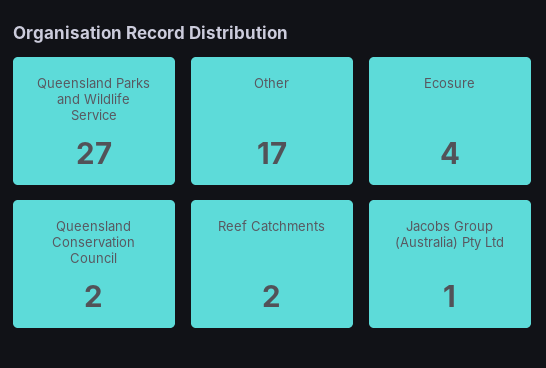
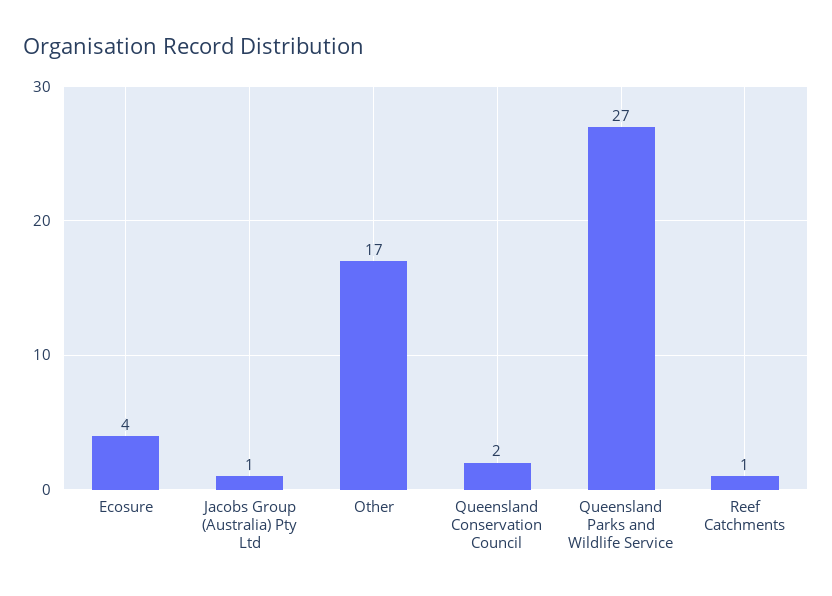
Reef Catchments: 2 -> 1

